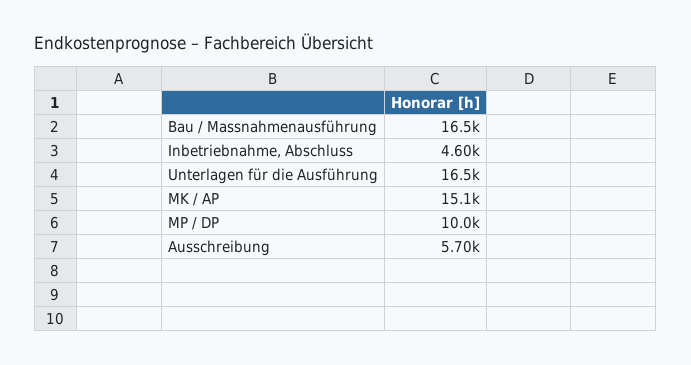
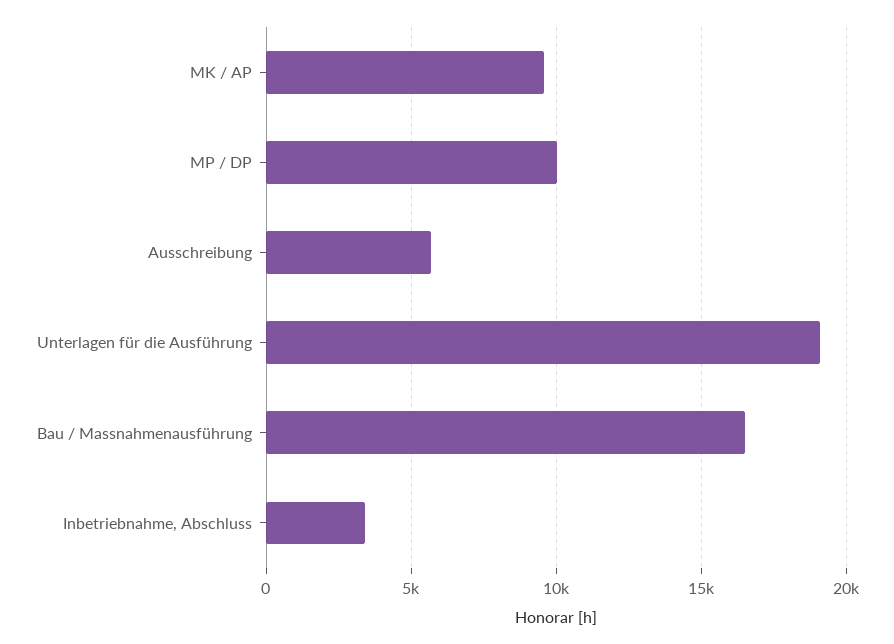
Inbetriebnahme, Abschluss: 4600 -> 3500
Unterlagen für die Ausführung: 16500 -> 19000
MK / AP: 15100 -> 9500

